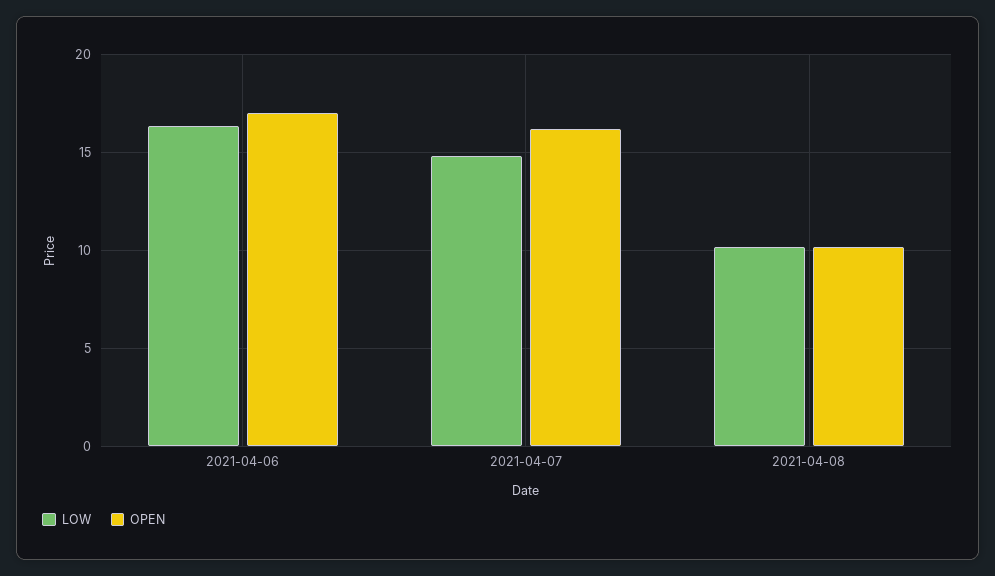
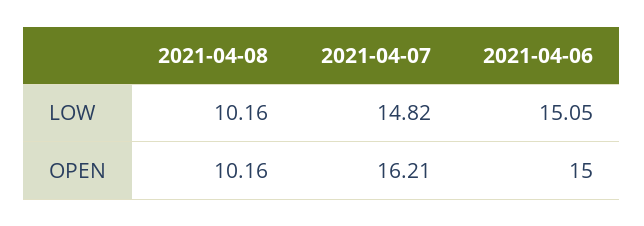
LOW, 2021-04-06: 16.5 -> 15.05
OPEN, 2021-04-06: 17 -> 15

